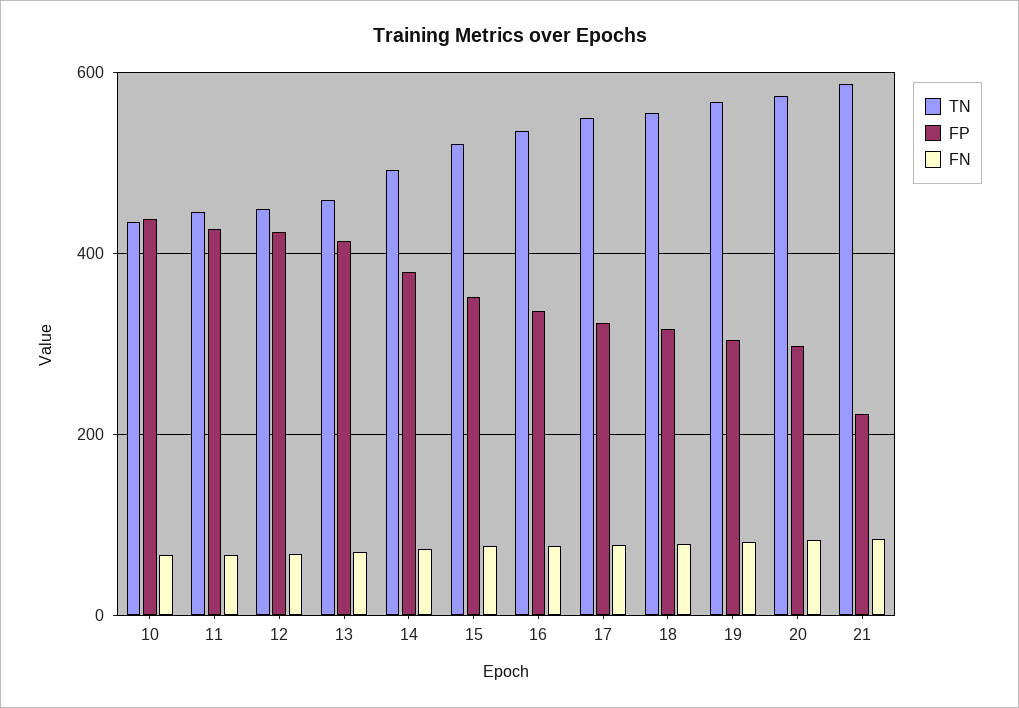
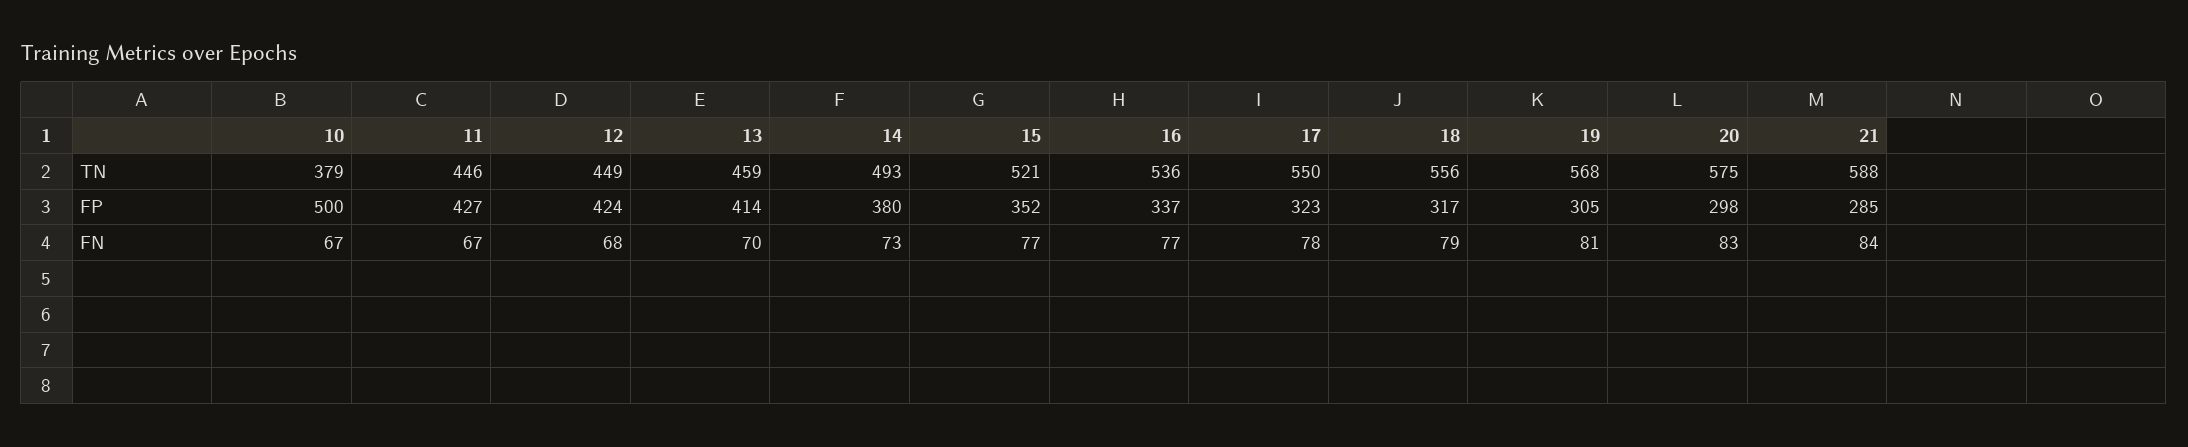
TN, 10: 440 -> 379
FP, 10: 440 -> 500
FP, 21: 220 -> 285

